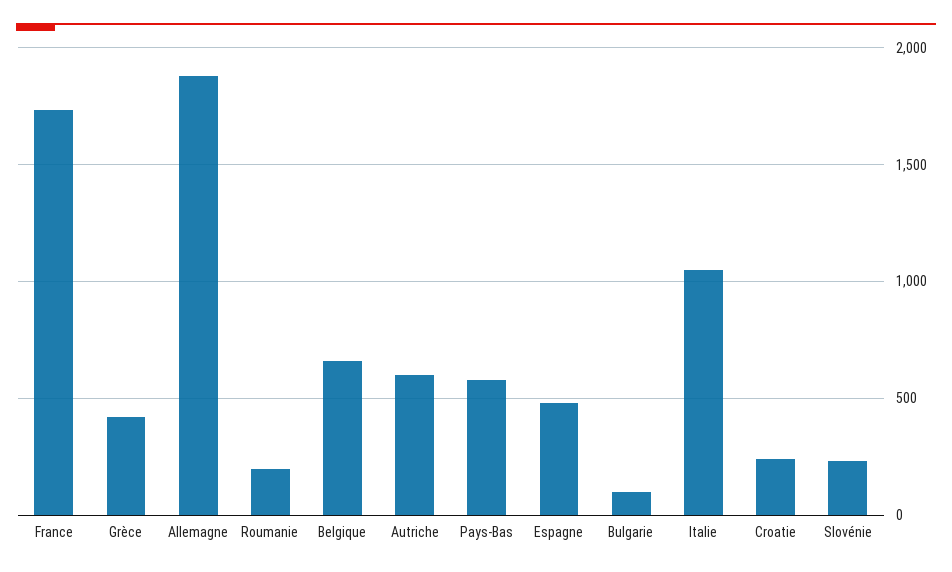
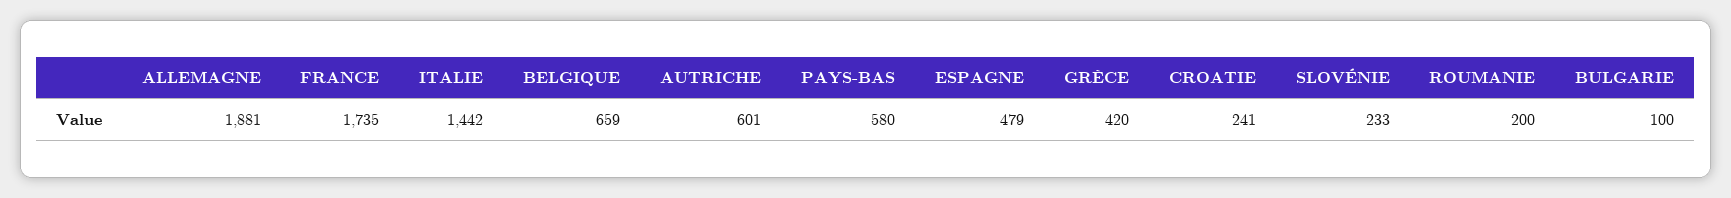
Italie: 1050 -> 1442

